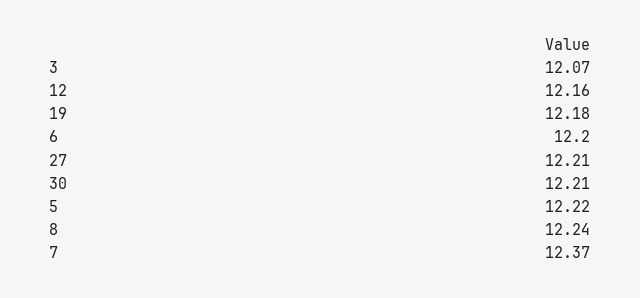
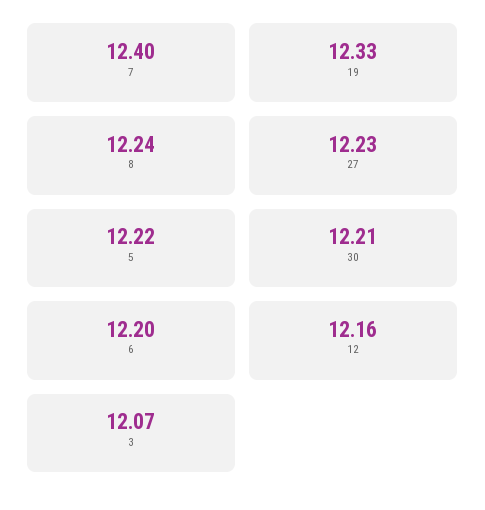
19: 12.18 -> 12.33
27: 12.21 -> 12.23
7: 12.37 -> 12.4

